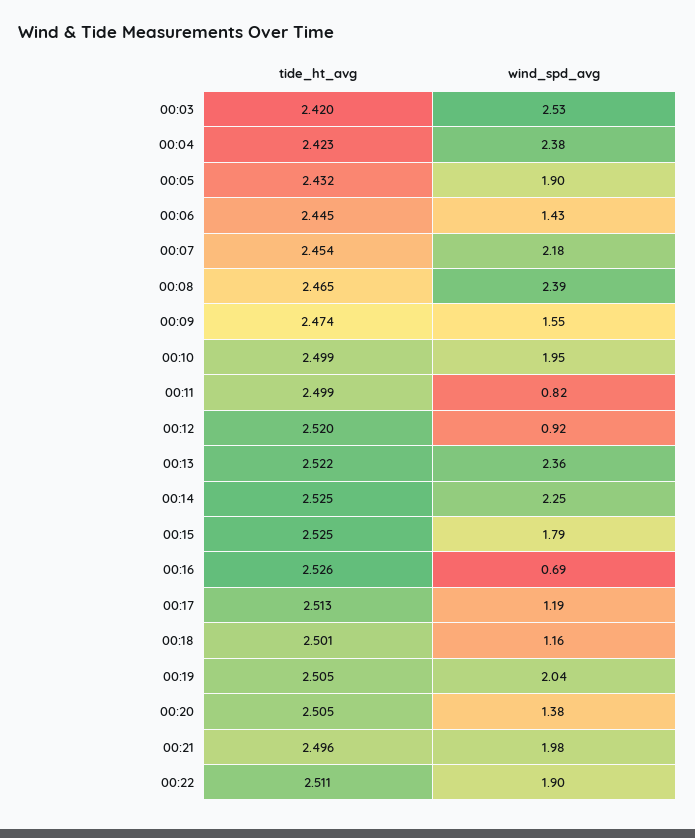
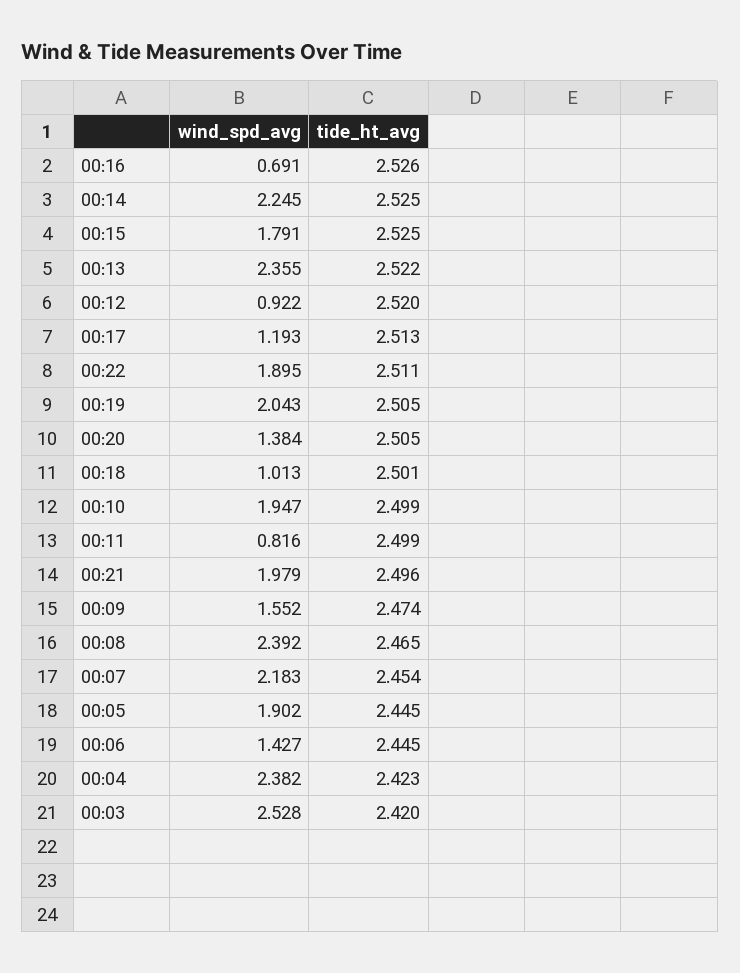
tide_ht_avg, 00:05: 2.432 -> 2.445
wind_spd_avg, 00:18: 1.16 -> 1.013

